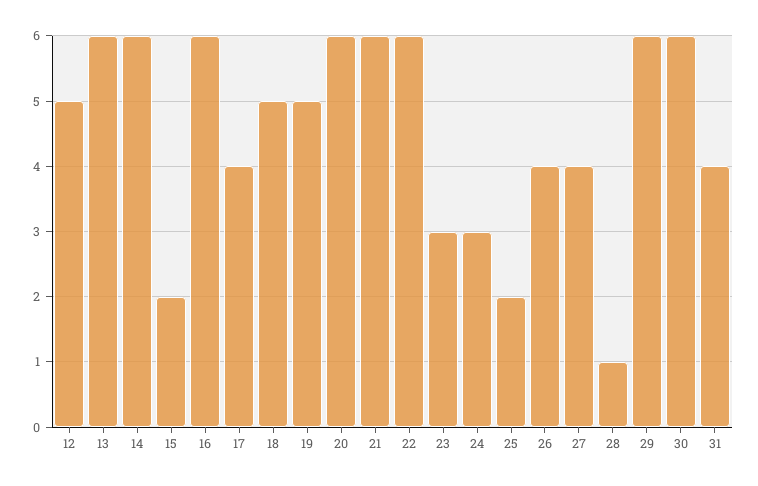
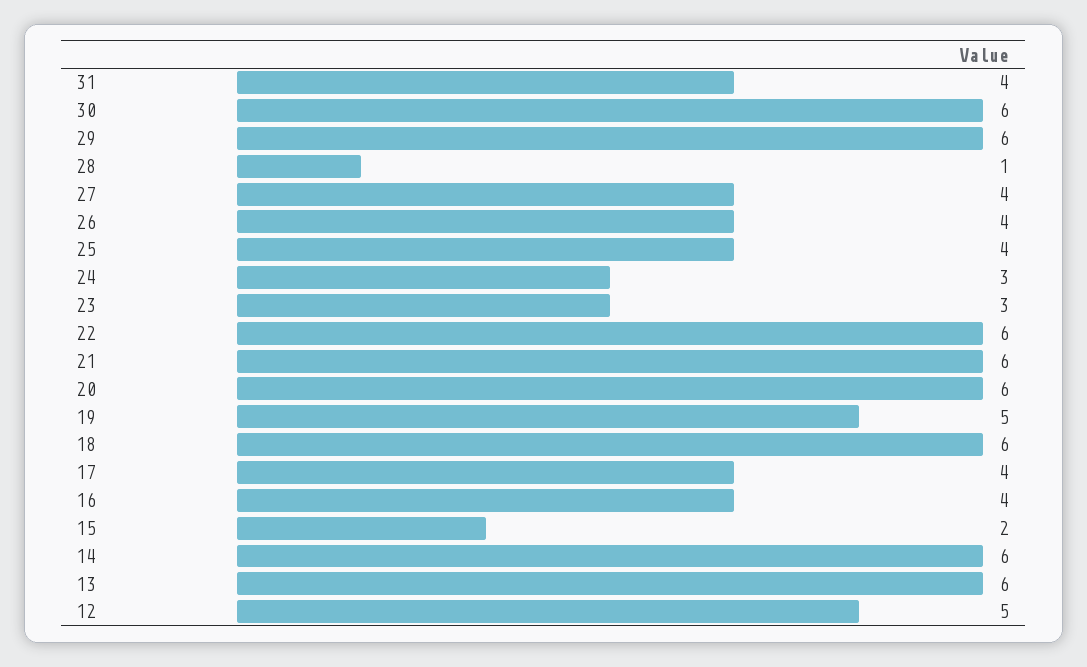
16: 6 -> 4
18: 5 -> 6
25: 2 -> 4

